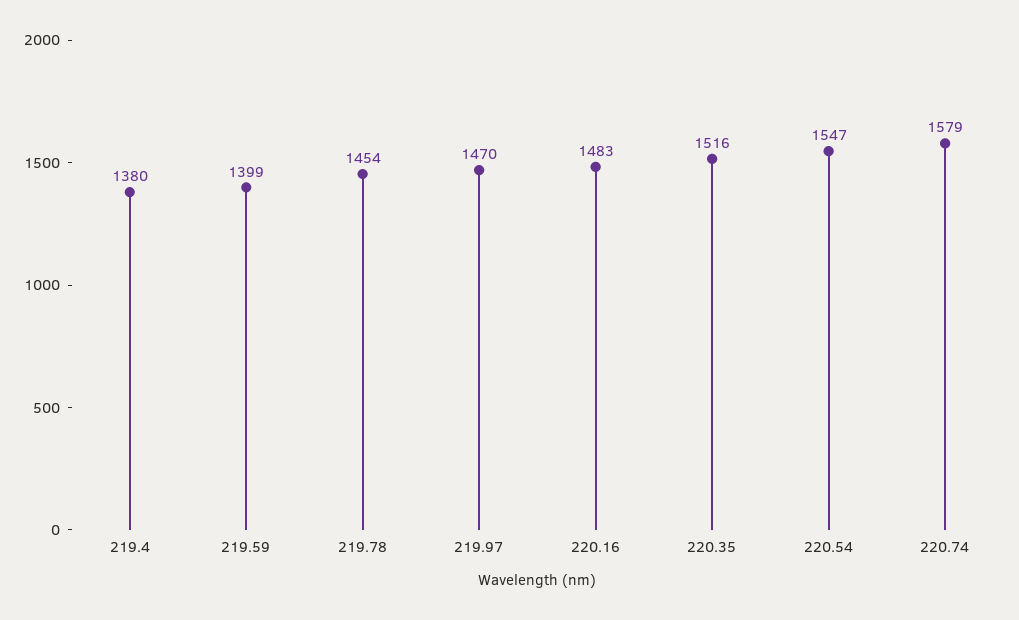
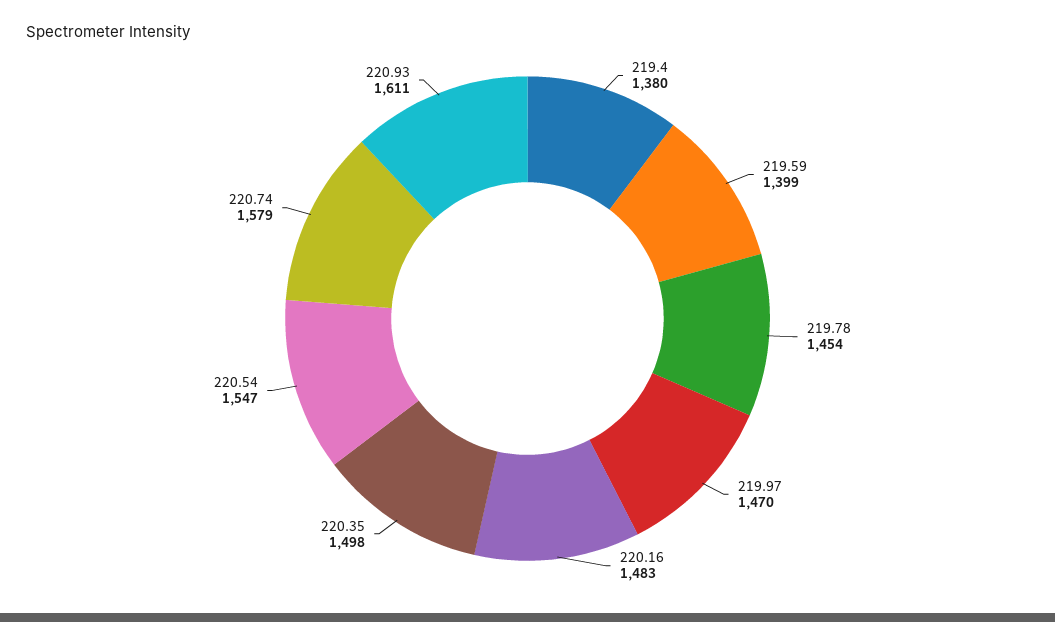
220.35: 1516 -> 1498
220.93: none -> 1611

